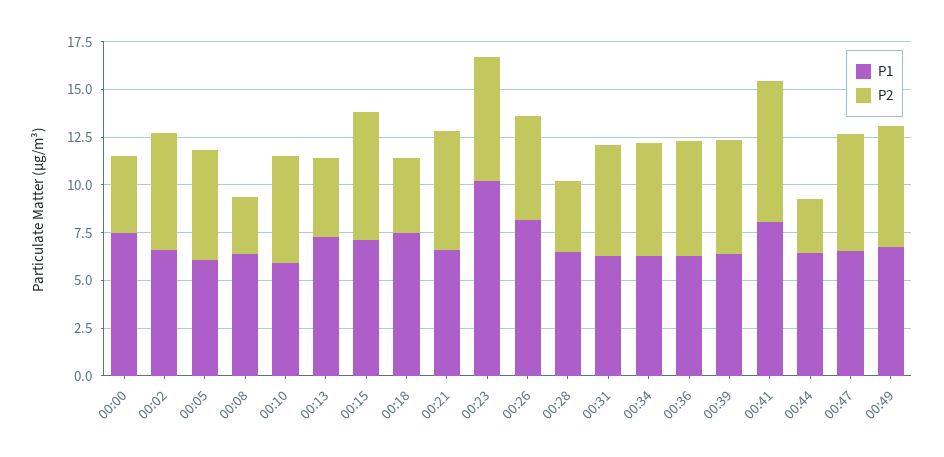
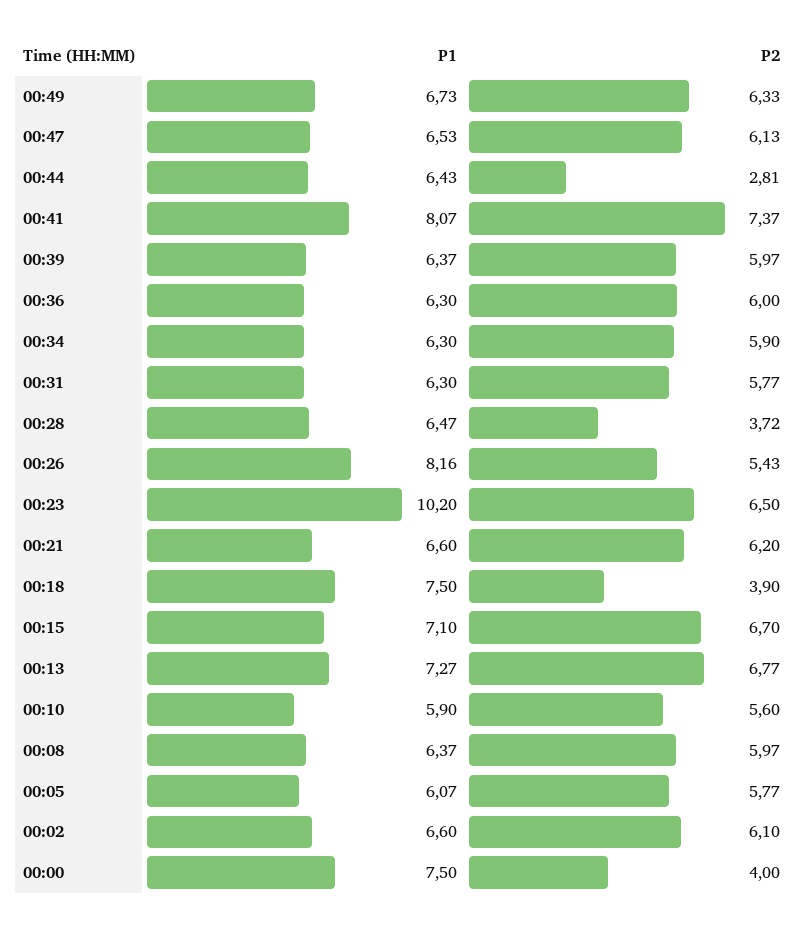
P2, 00:08: 3 -> 5.97
P2, 00:13: 4 -> 6.77

